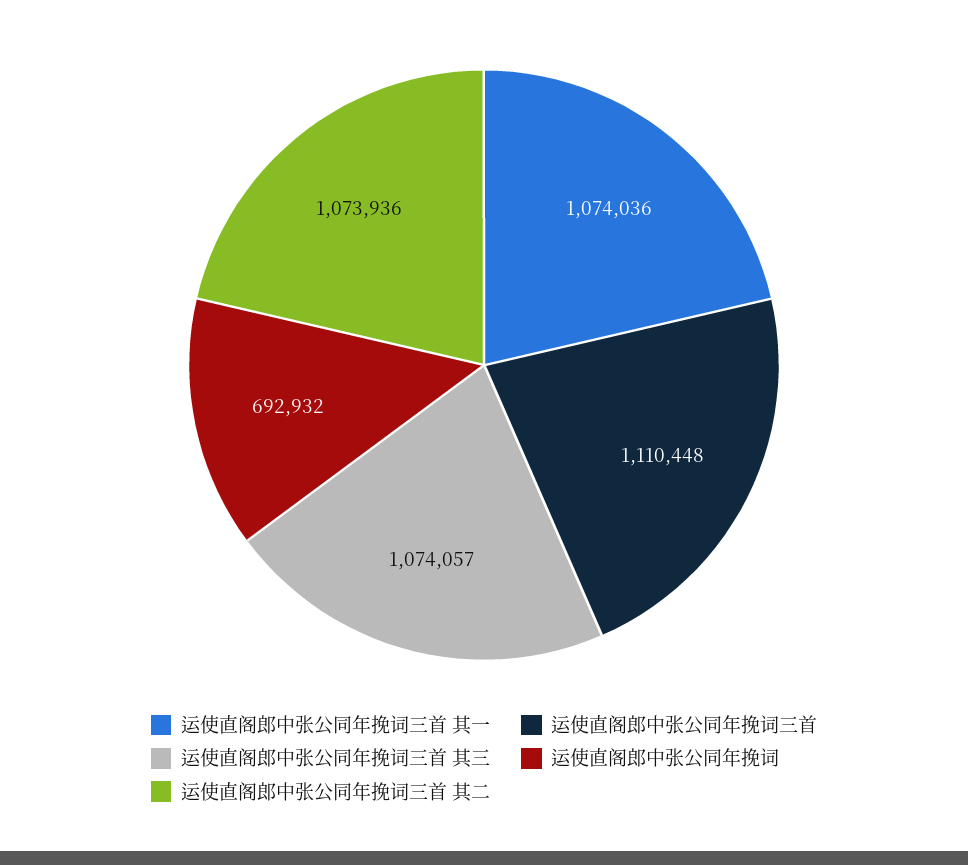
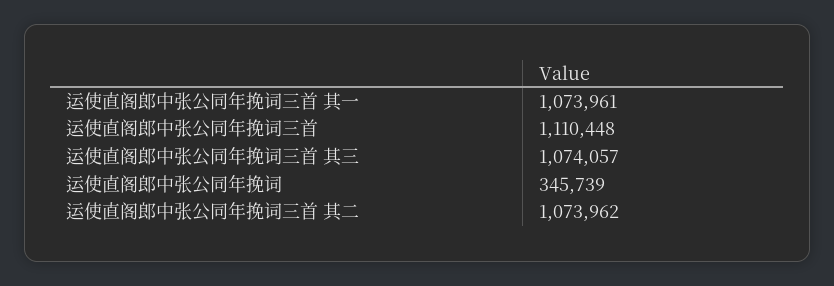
运使直阁郎中张公同年挽词三首 其一: 1074036 -> 1073961
运使直阁郎中张公同年挽词: 692932 -> 345739
运使直阁郎中张公同年挽词三首 其二: 1073936 -> 1073962

